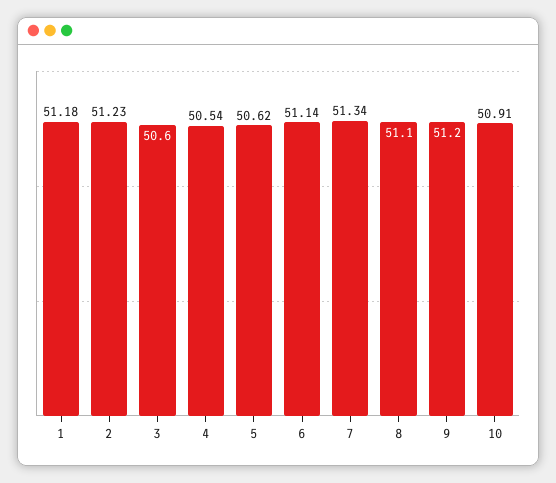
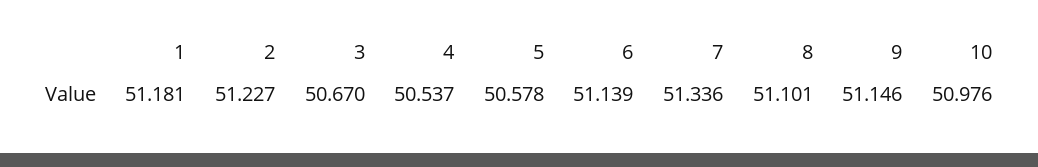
3: 50.6 -> 50.67
5: 50.62 -> 50.578
9: 51.2 -> 51.146
10: 50.91 -> 50.976

